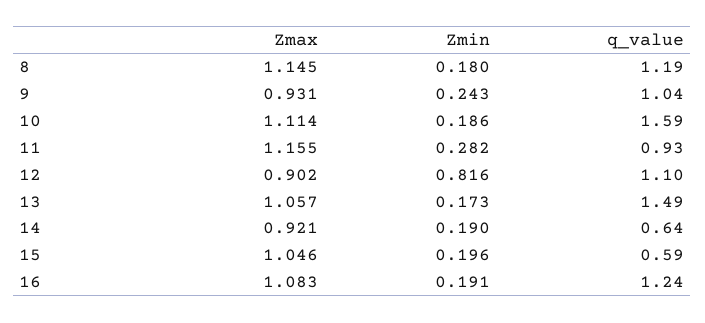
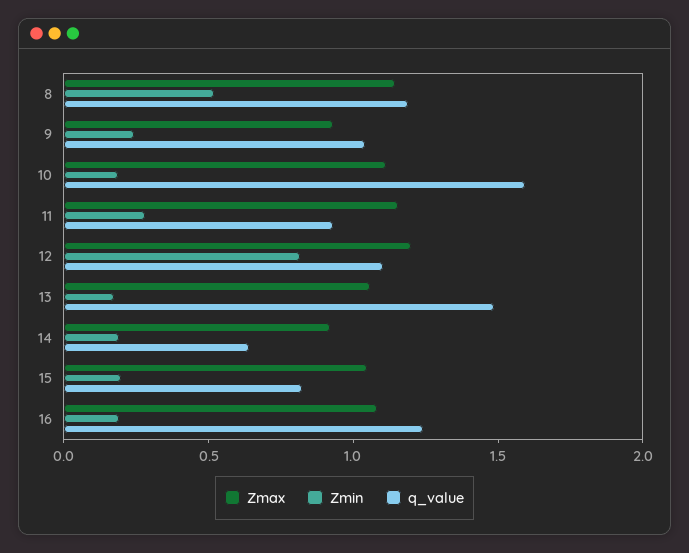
Zmin, 8: 0.18 -> 0.5
Zmax, 12: 0.902 -> 1.2
q_value, 15: 0.59 -> 0.8

